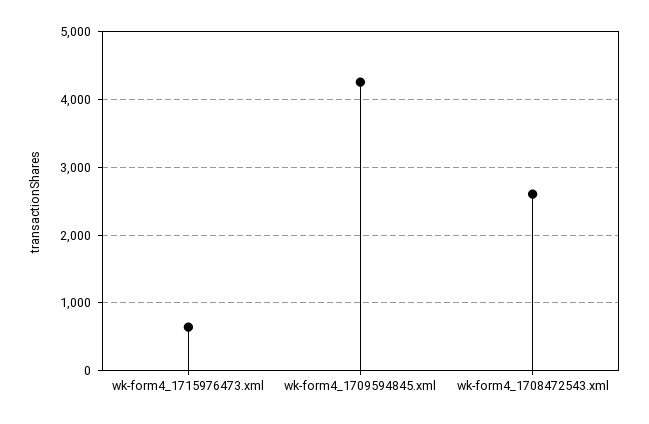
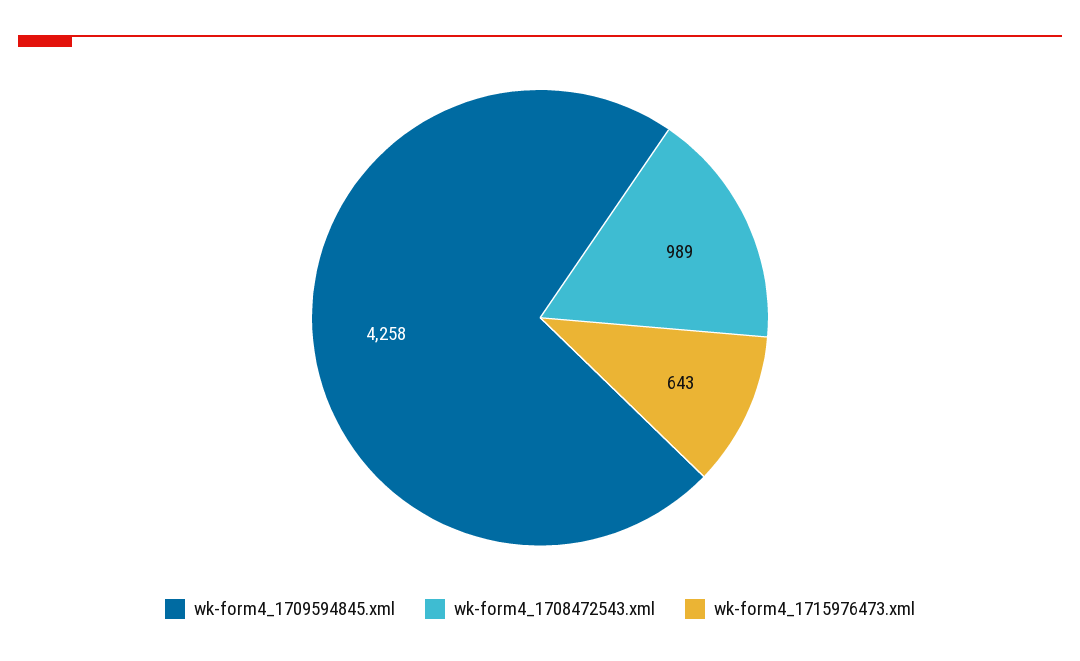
wk-form4_1708472543.xml: 2600 -> 989

